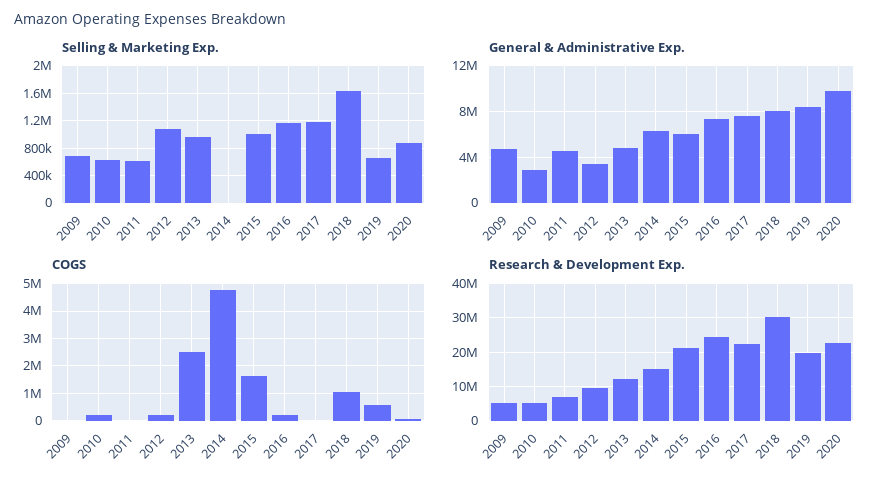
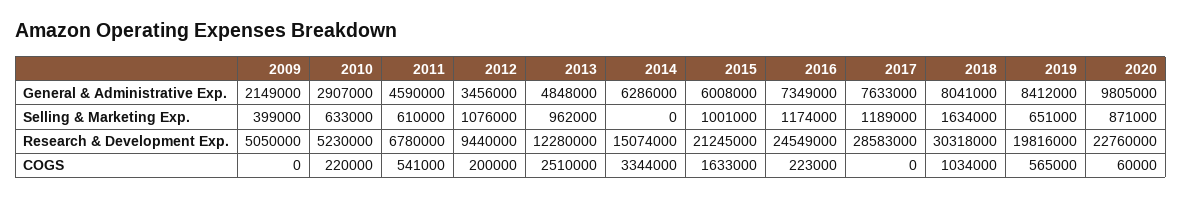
Selling & Marketing Exp., 2009: 700000 -> 399000
General & Administrative Exp., 2009: 5000000 -> 2149000
COGS, 2011: 0 -> 541000
COGS, 2014: 4750000 -> 3344000
Research & Development Exp., 2017: 22000000 -> 28583000

